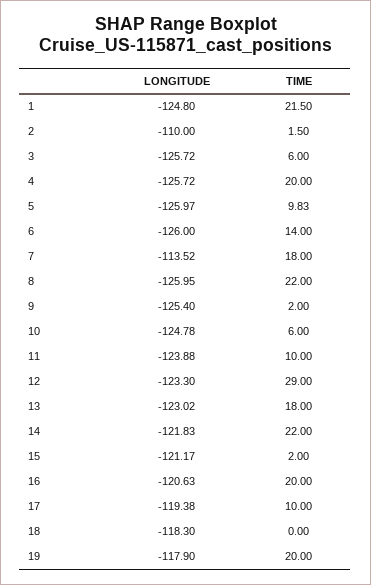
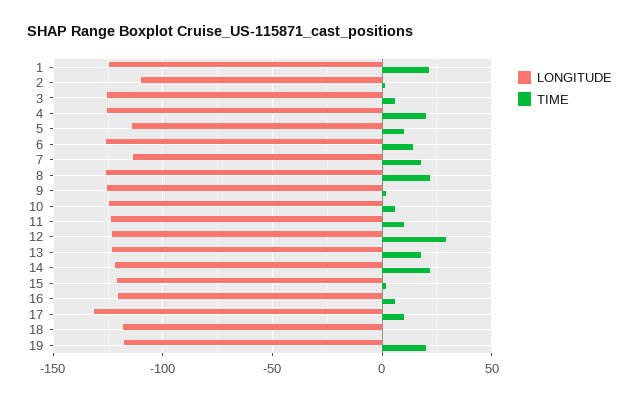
LONGITUDE, 5: -125.97 -> -115
TIME, 16: 20 -> 5
LONGITUDE, 17: -119.38 -> -130

